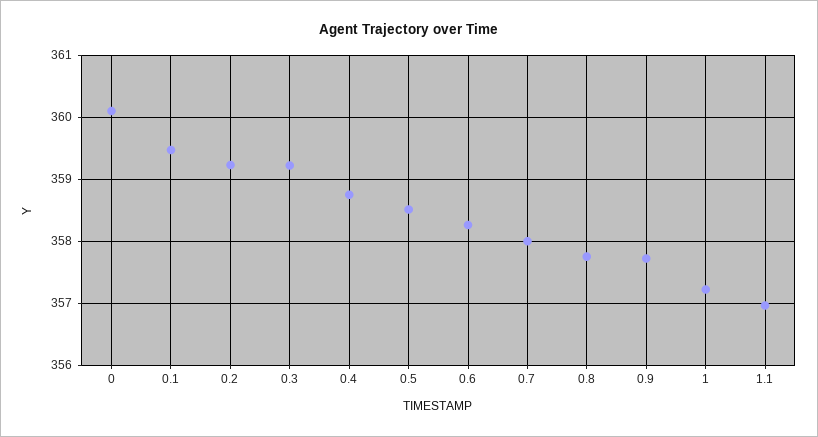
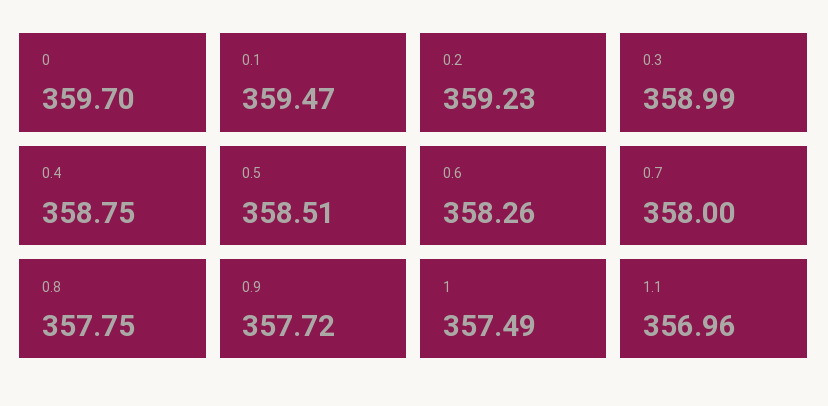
0: 360.1 -> 359.7
0.3: 359.2 -> 358.99
1: 357.2 -> 357.49

